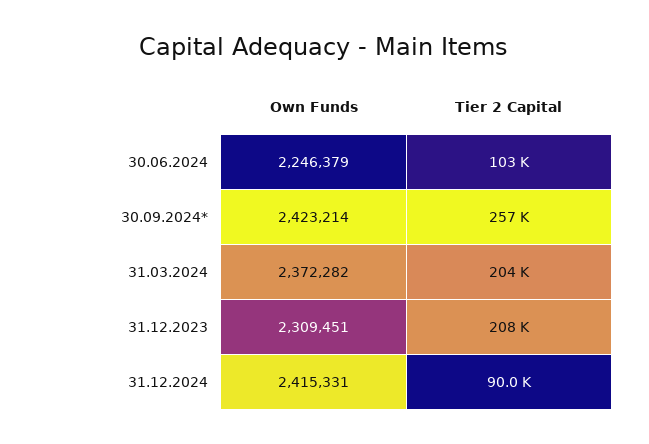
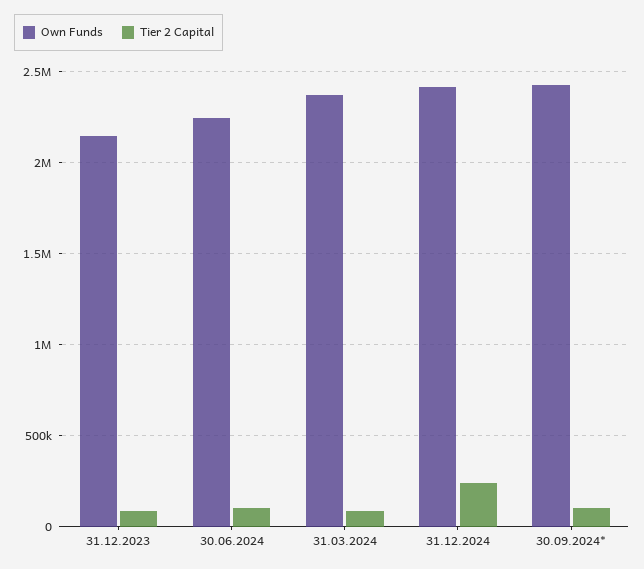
Tier 2 Capital, 30.09.2024*: 257000 -> 100000
Tier 2 Capital, 31.03.2024: 204000 -> 100000
Own Funds, 31.12.2023: 2309451 -> 2150000
Tier 2 Capital, 31.12.2023: 208000 -> 100000
Tier 2 Capital, 31.12.2024: 90000 -> 250000

